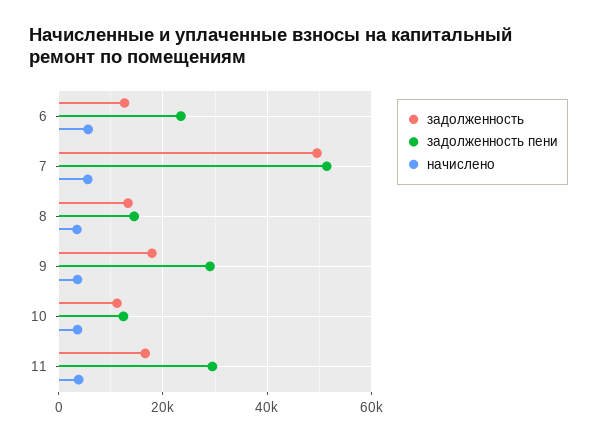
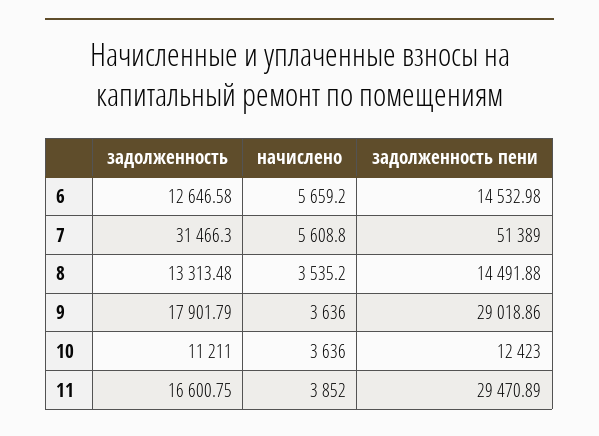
задолженность пени, 6: 24000 -> 14532.98
задолженность, 7: 50000 -> 31466.3

